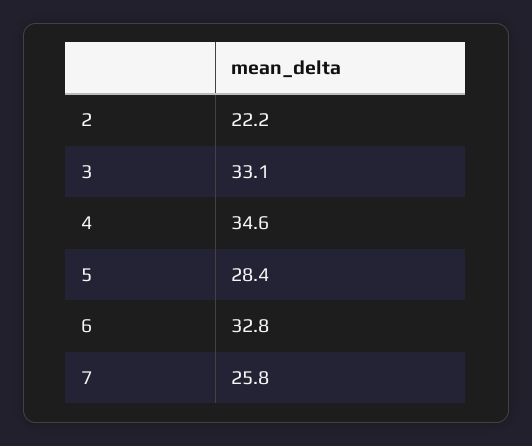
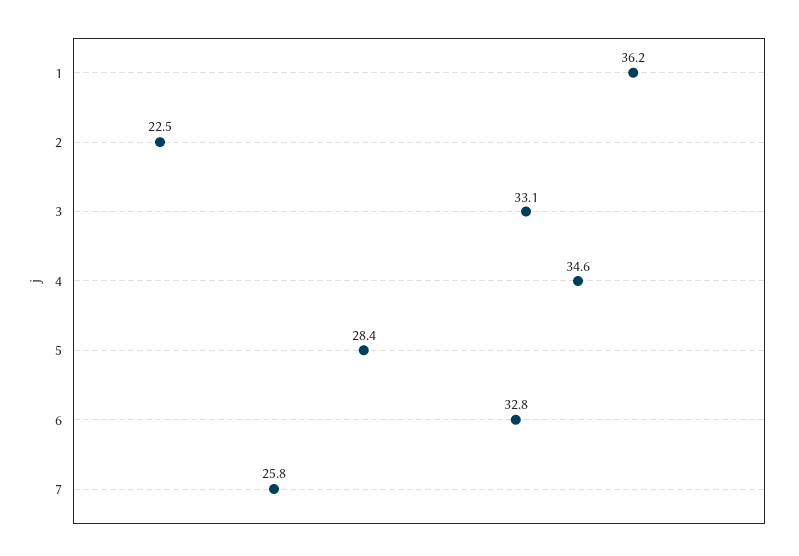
2: 22.2 -> 22.5
1: none -> 36.2

